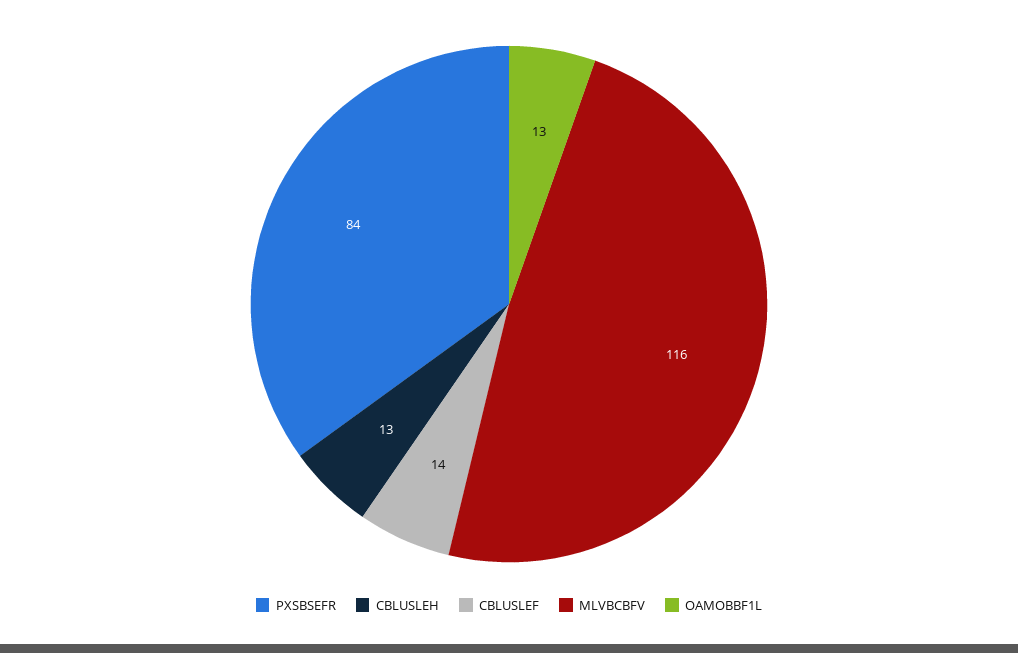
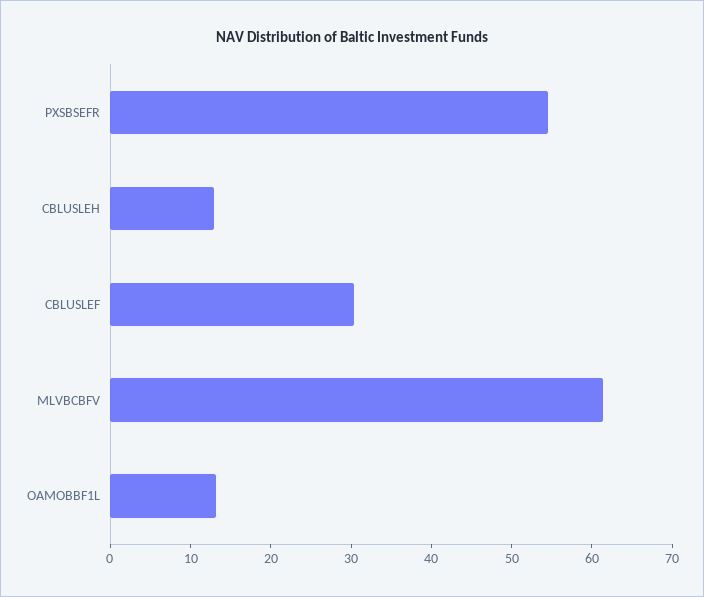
PXSBSEFR: 84 -> 54
CBLUSLEF: 14 -> 30
MLVBCBFV: 116 -> 62

